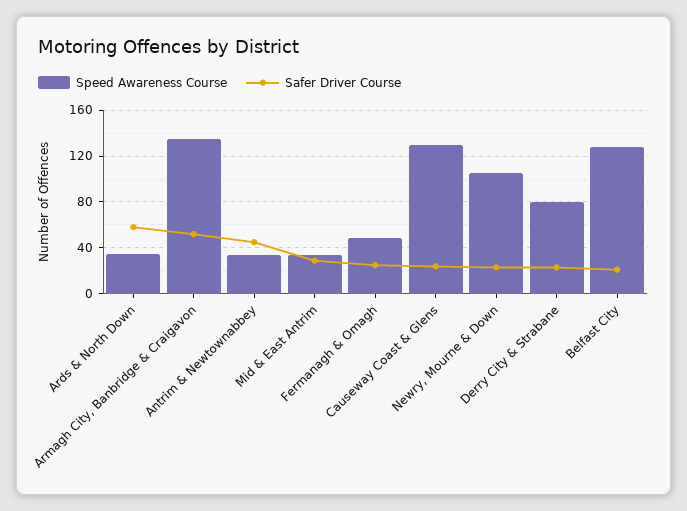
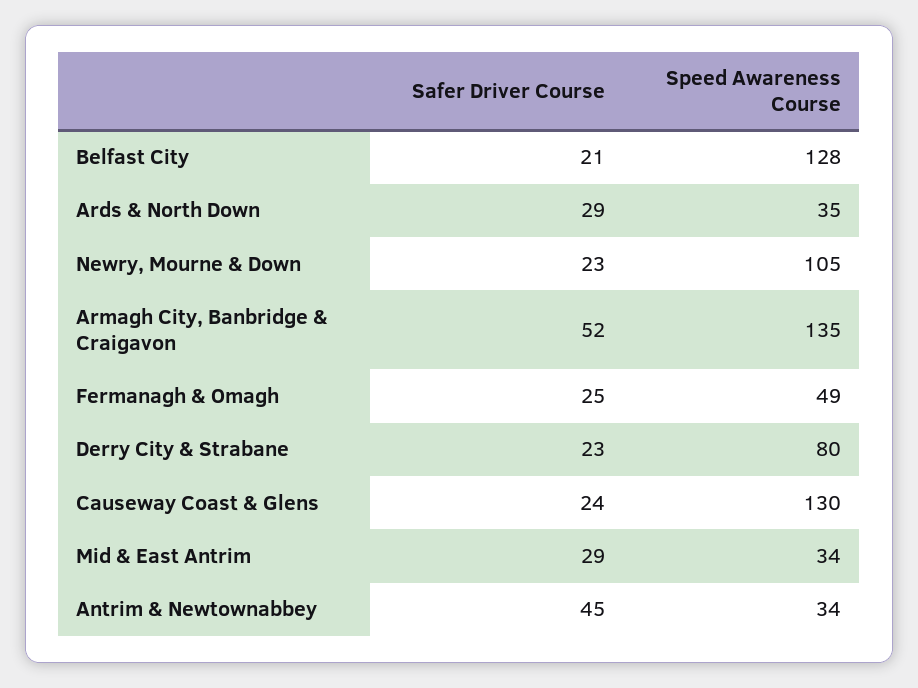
Safer Driver Course, Ards & North Down: 60 -> 29

